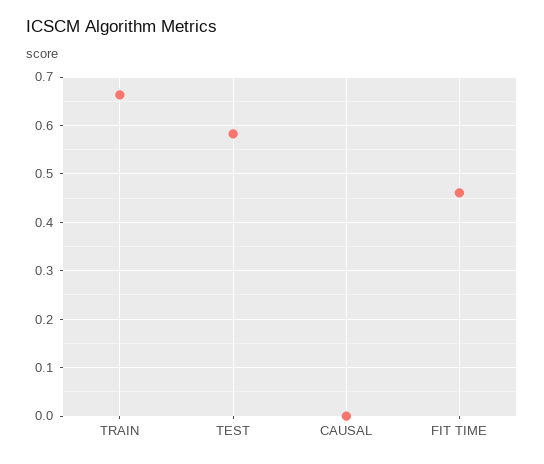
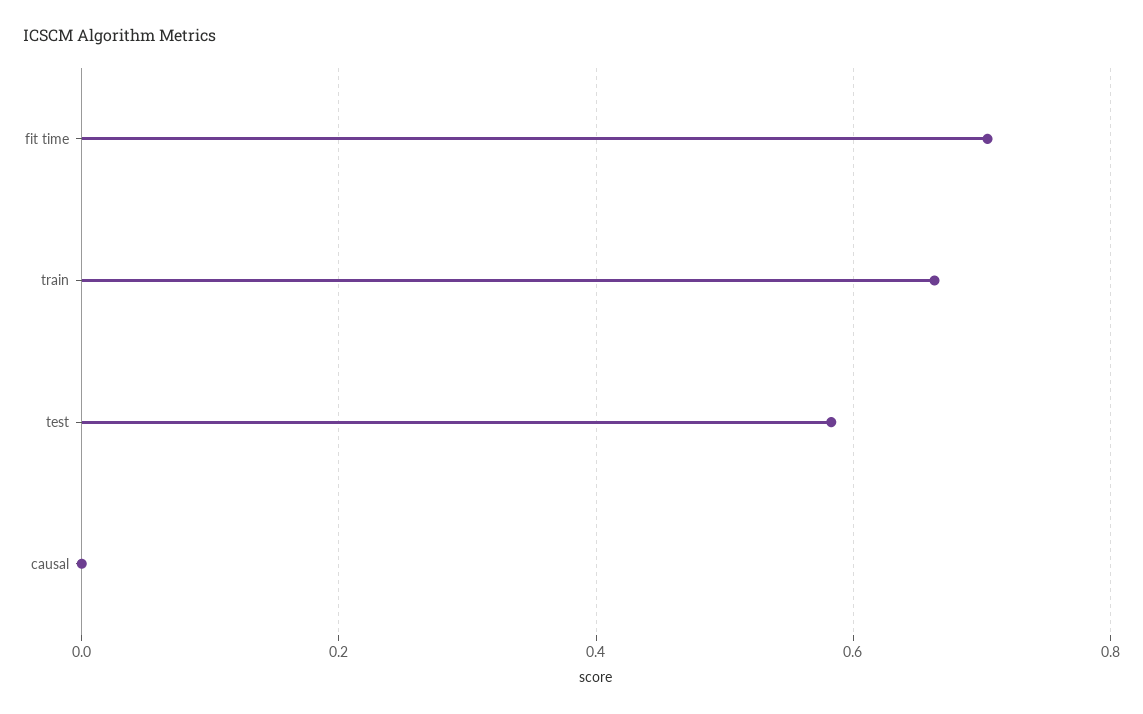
FIT TIME: 0.46 -> 0.7

